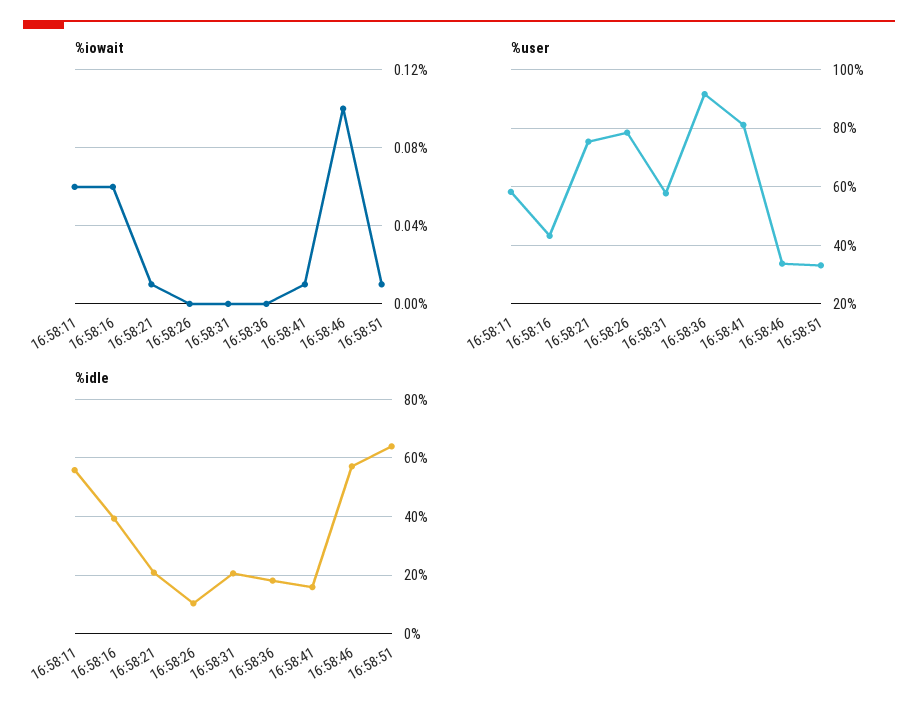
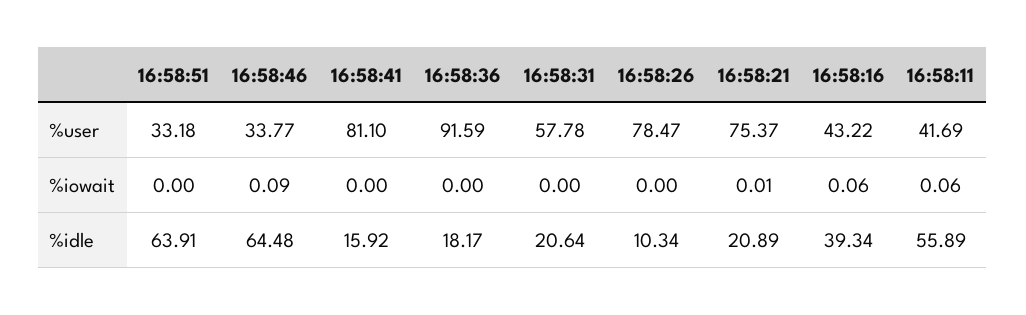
%iowait, 16:58:41: 0.01 -> 0
%iowait, 16:58:46: 0.1 -> 0.09
%iowait, 16:58:51: 0.01 -> 0
%user, 16:58:11: 57.5 -> 41.69
%idle, 16:58:46: 57.5 -> 64.48

